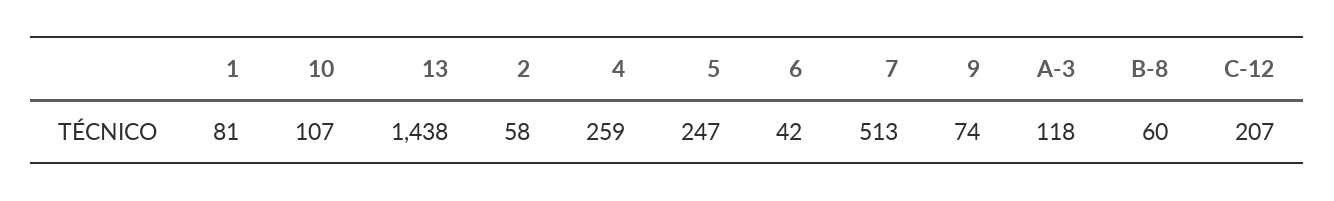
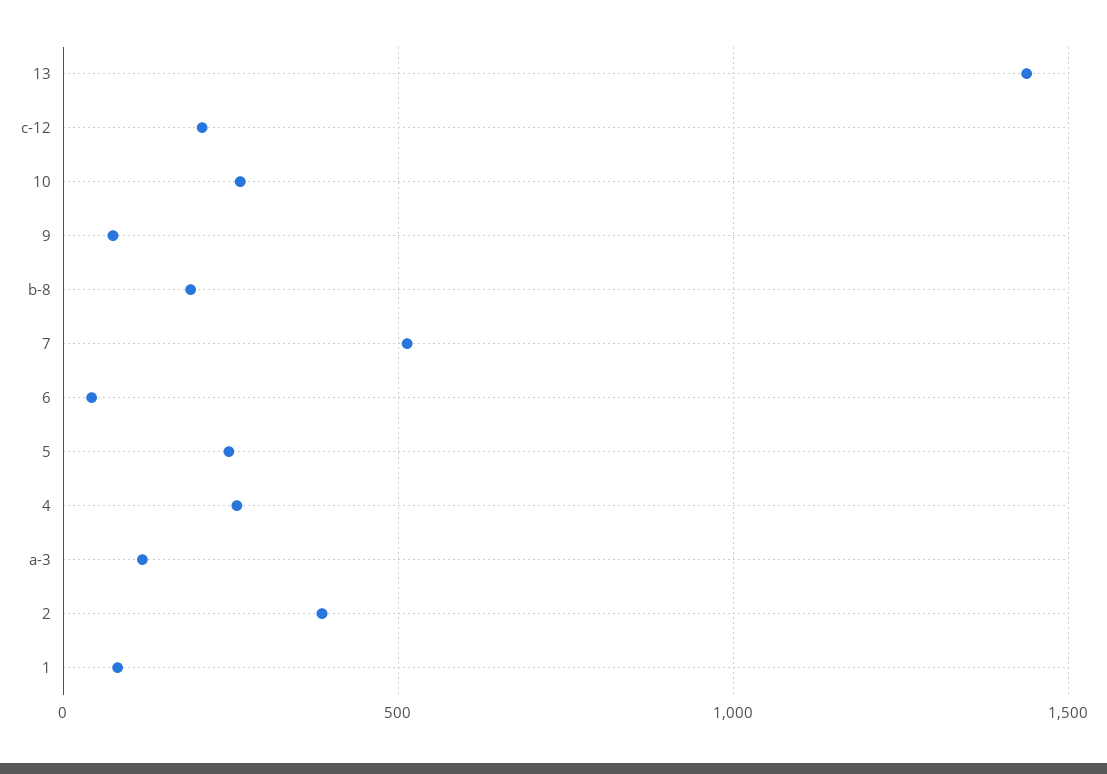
10: 107 -> 250
2: 58 -> 400
B-8: 60 -> 200

